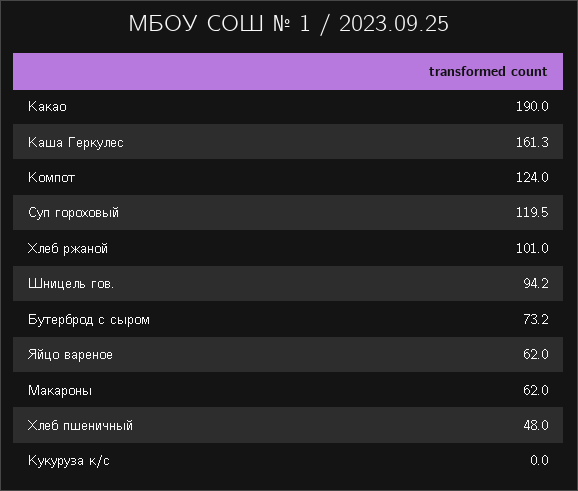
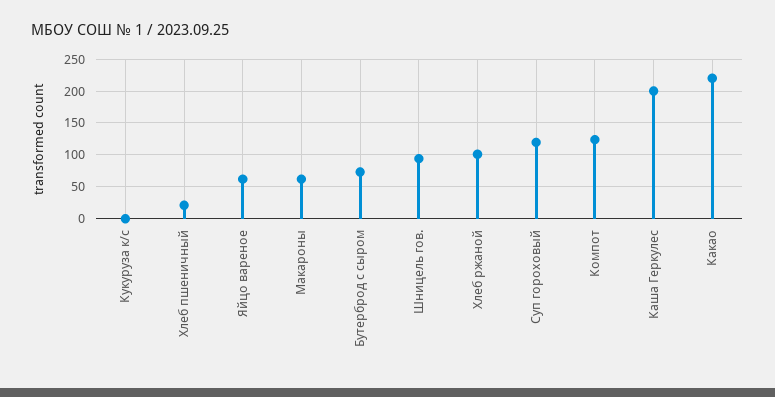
Какао: 190 -> 220
Каша Геркулес: 161.3 -> 200
Хлеб пшеничный: 48 -> 20

